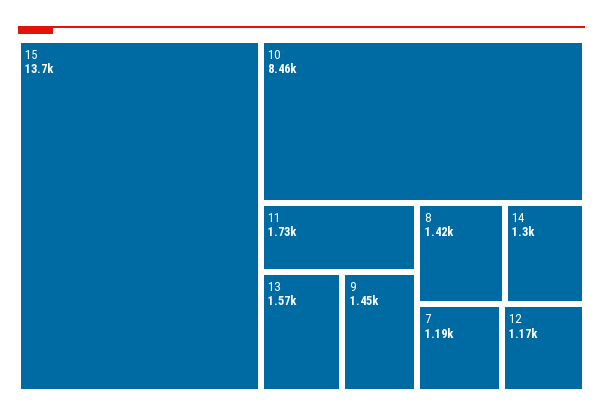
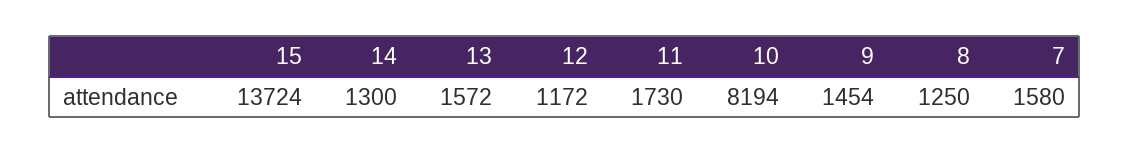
10: 8460 -> 8194
8: 1420 -> 1250
7: 1190 -> 1580

